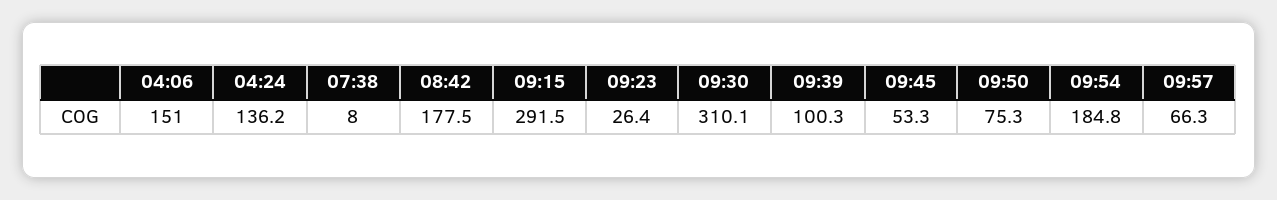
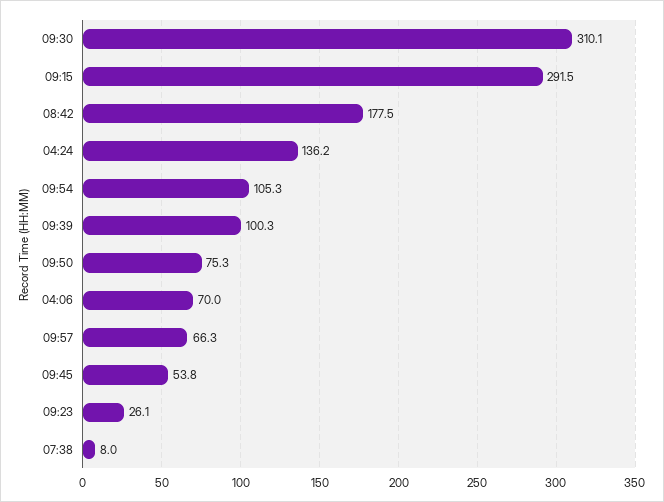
04:06: 151 -> 70
09:23: 26.4 -> 26.1
09:45: 53.3 -> 53.8
09:54: 184.8 -> 105.3

